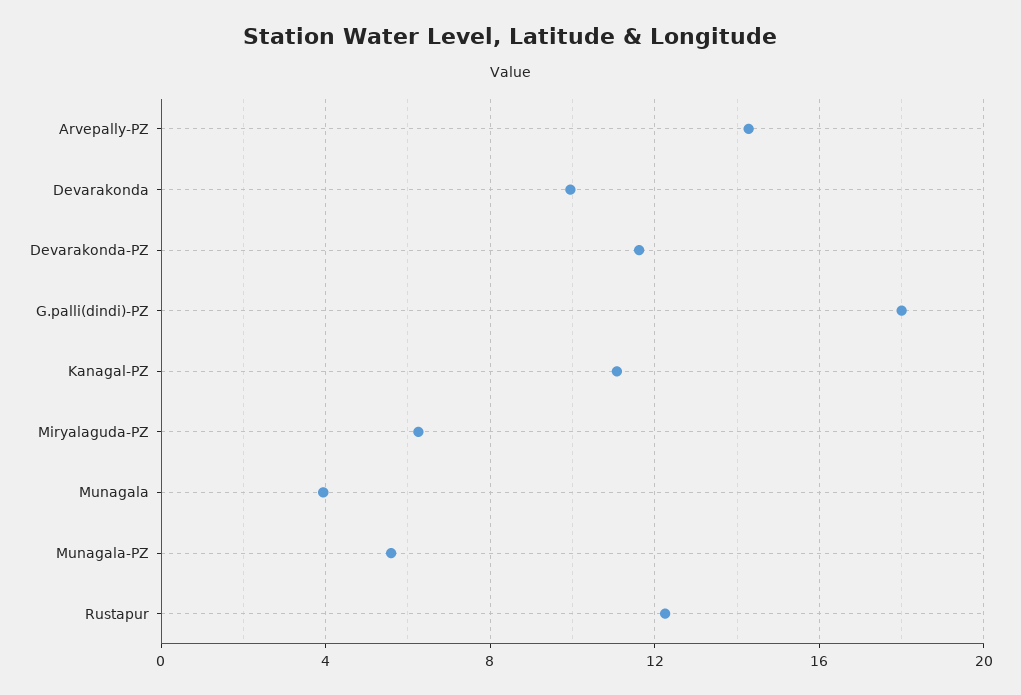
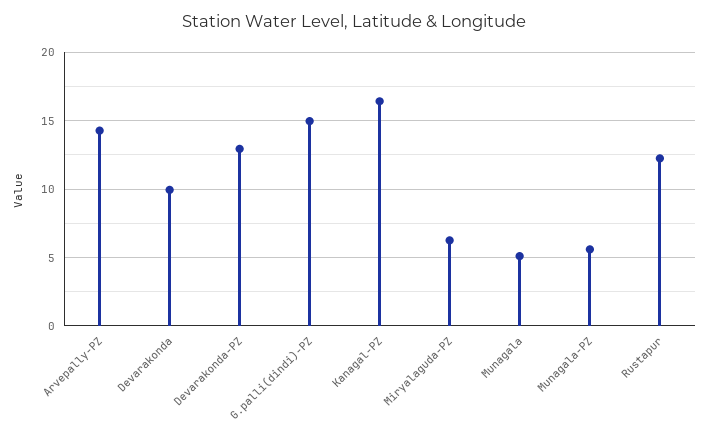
Devarakonda-PZ: 11.5 -> 13
G.palli(dindi)-PZ: 18 -> 15
Kanagal-PZ: 11 -> 16.5
Munagala: 4 -> 5

